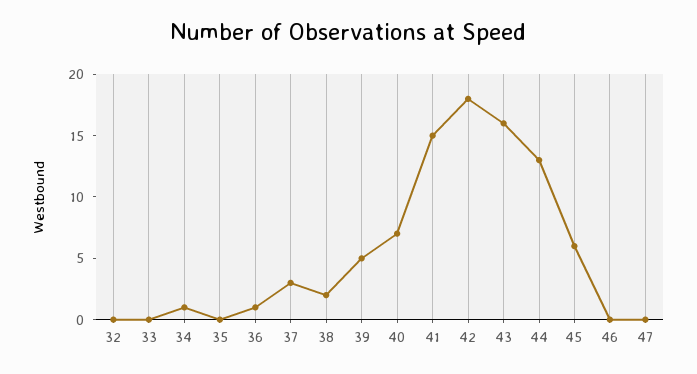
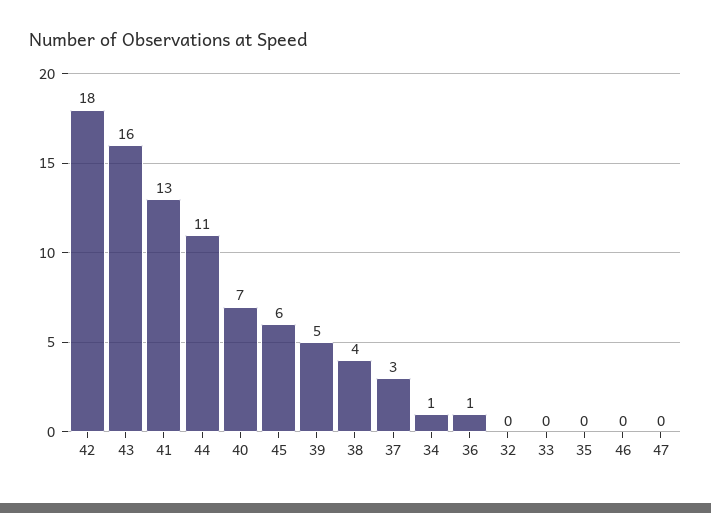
38: 2 -> 4
41: 15 -> 13
44: 13 -> 11

